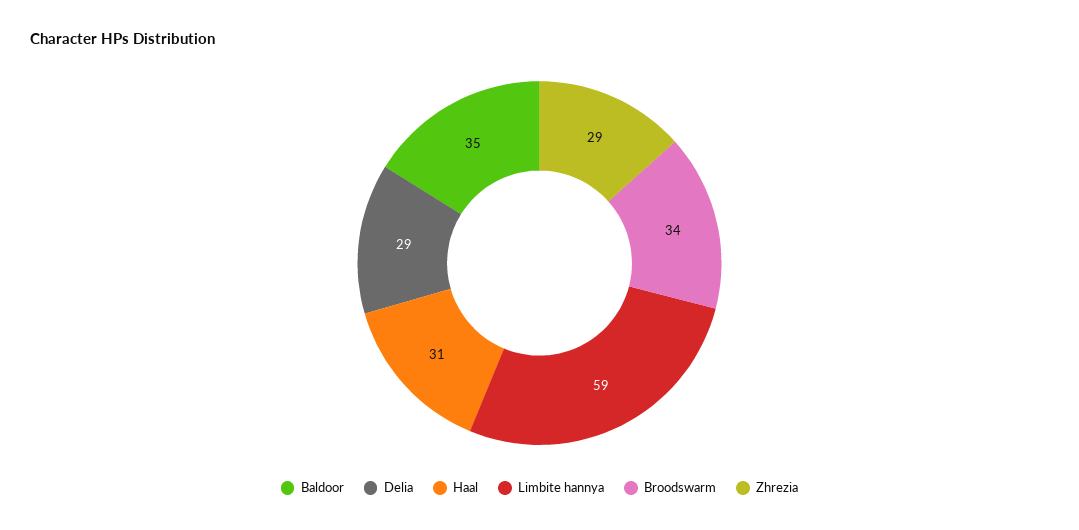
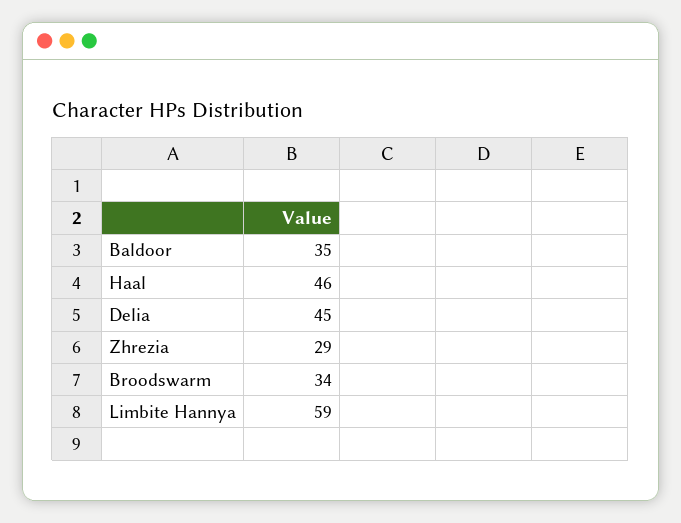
Delia: 29 -> 45
Haal: 31 -> 46

